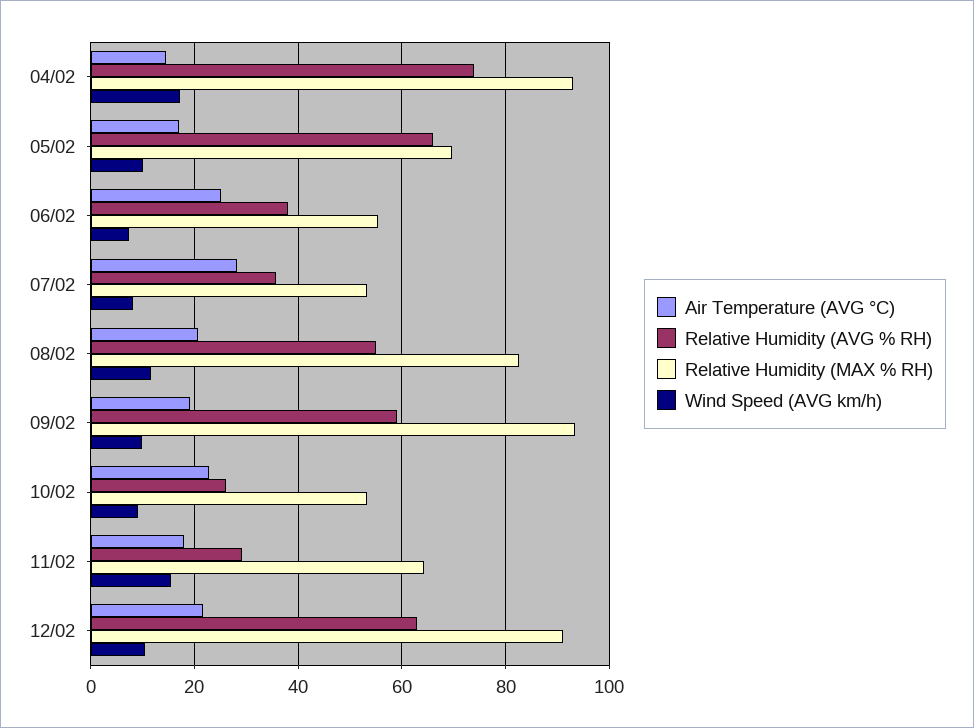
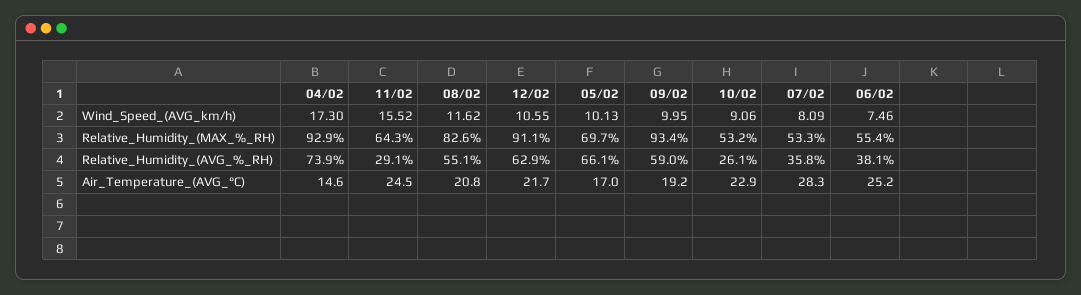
Air Temperature (AVG °C), 11/02: 18 -> 24.5

